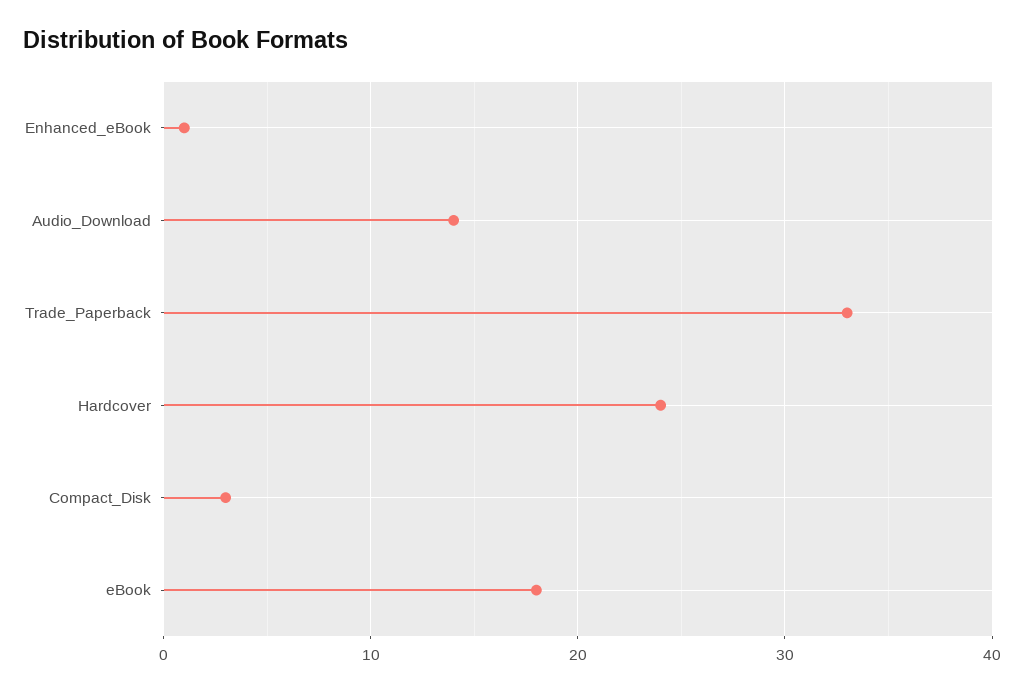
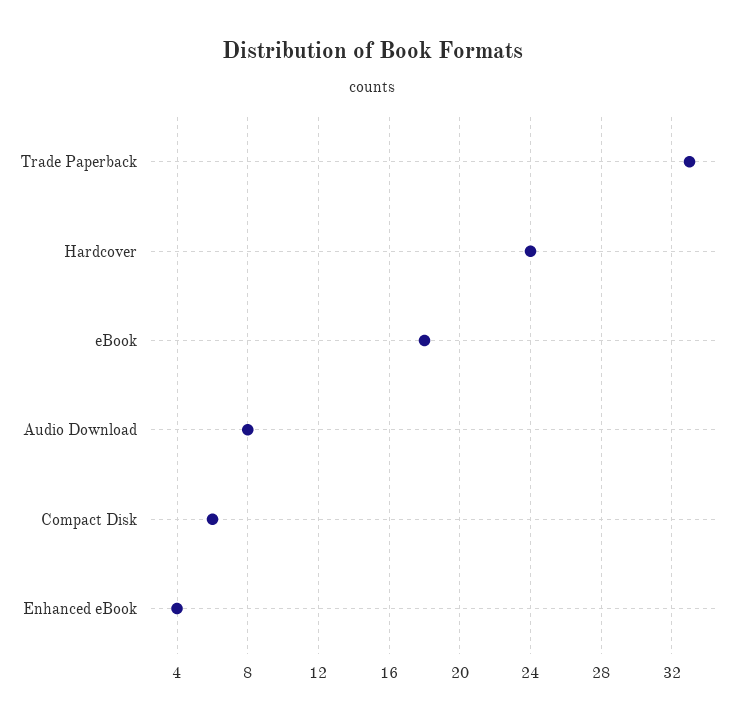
Enhanced_eBook: 1 -> 4
Audio_Download: 14 -> 8
Compact_Disk: 3 -> 6

